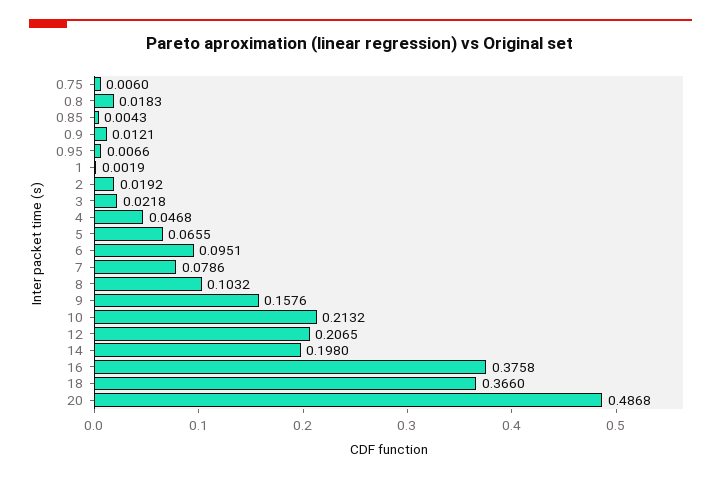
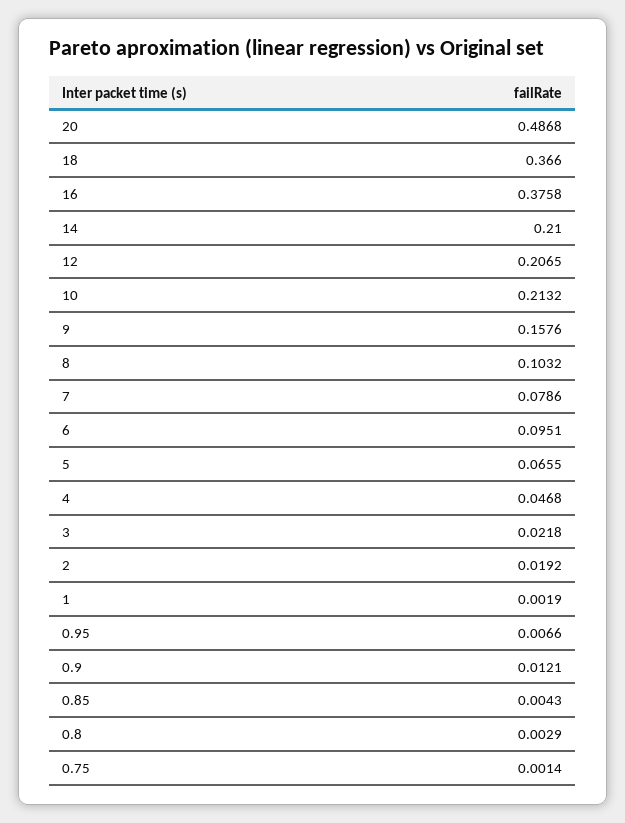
0.75: 0.006 -> 0.0014
0.8: 0.0183 -> 0.0029
14: 0.198 -> 0.21

